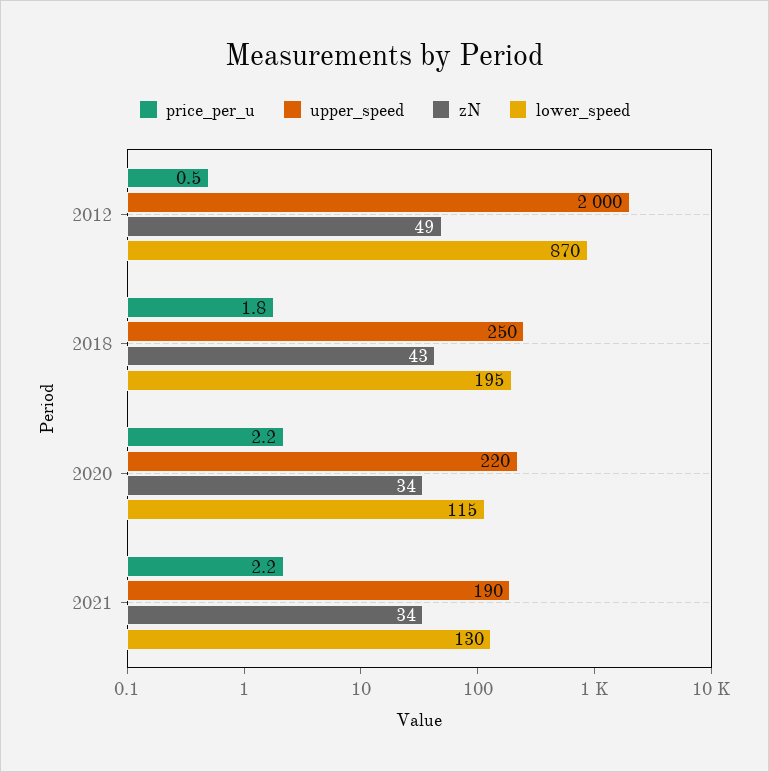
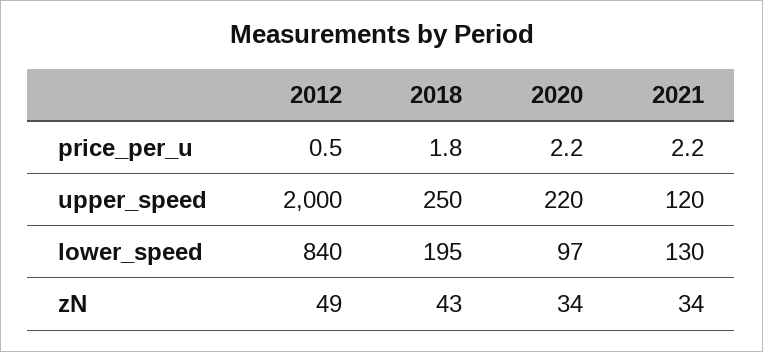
lower_speed, 2012: 870 -> 840
lower_speed, 2020: 115 -> 97
upper_speed, 2021: 190 -> 120

